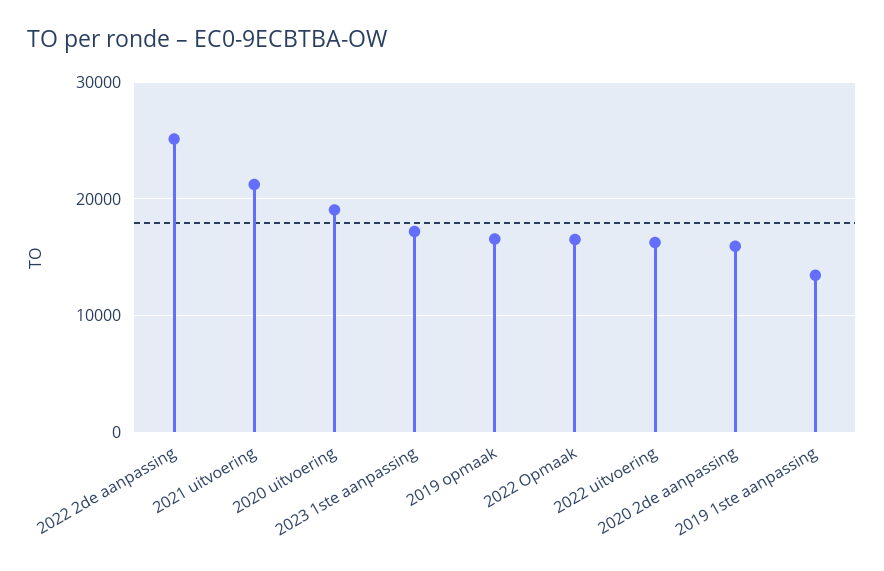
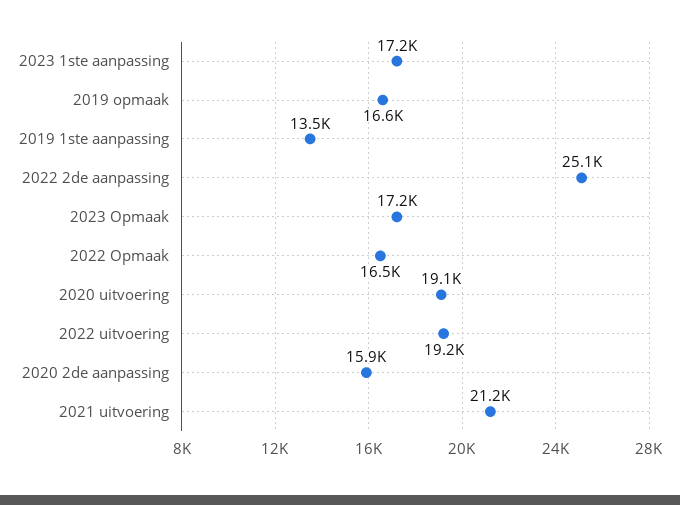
2022 uitvoering: 16000 -> 19200
2023 Opmaak: none -> 17200

